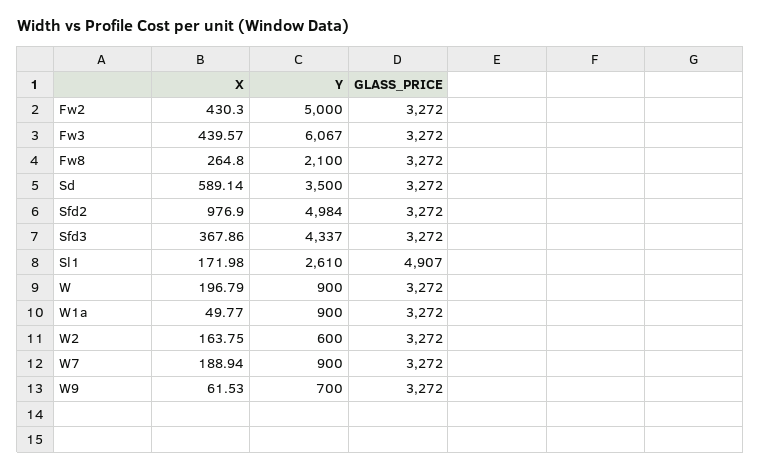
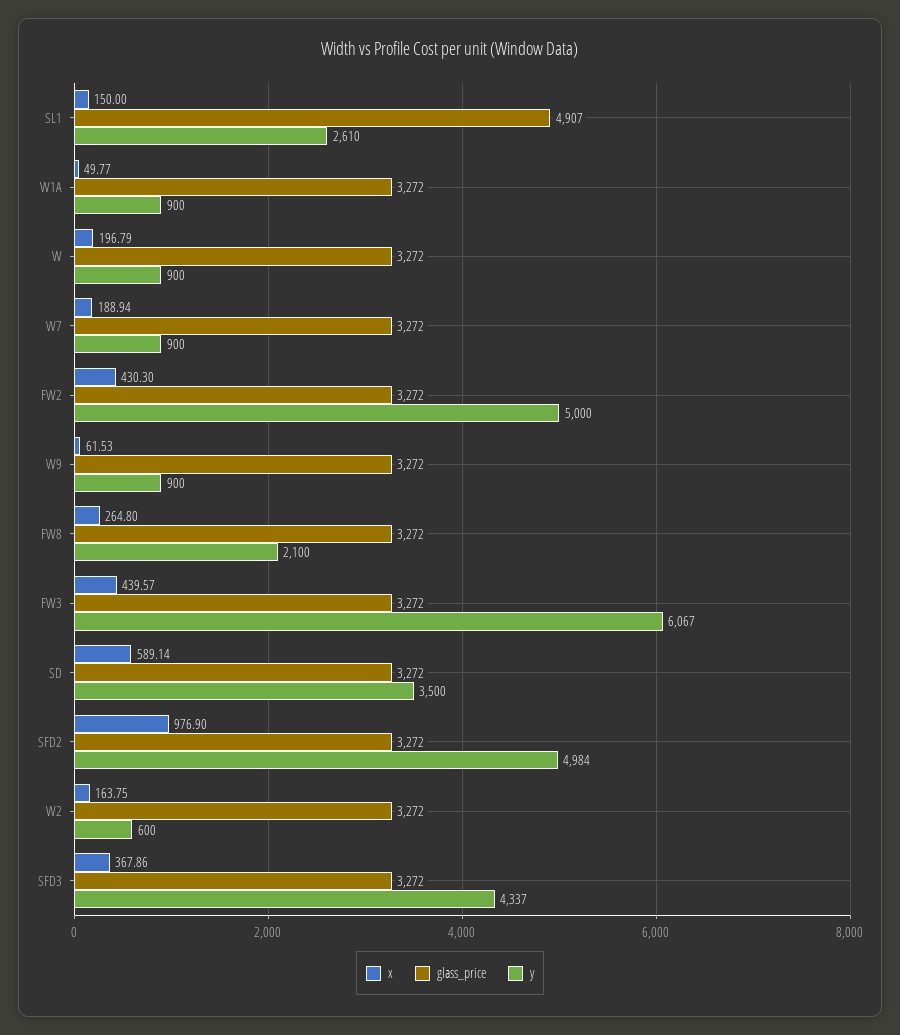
X, Sl1: 171.98 -> 150
Y, W9: 700 -> 900

